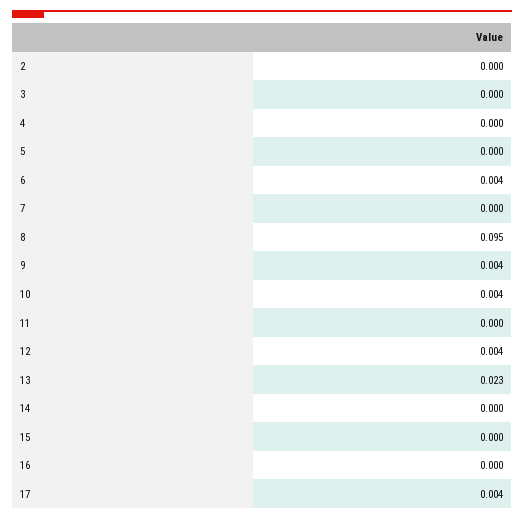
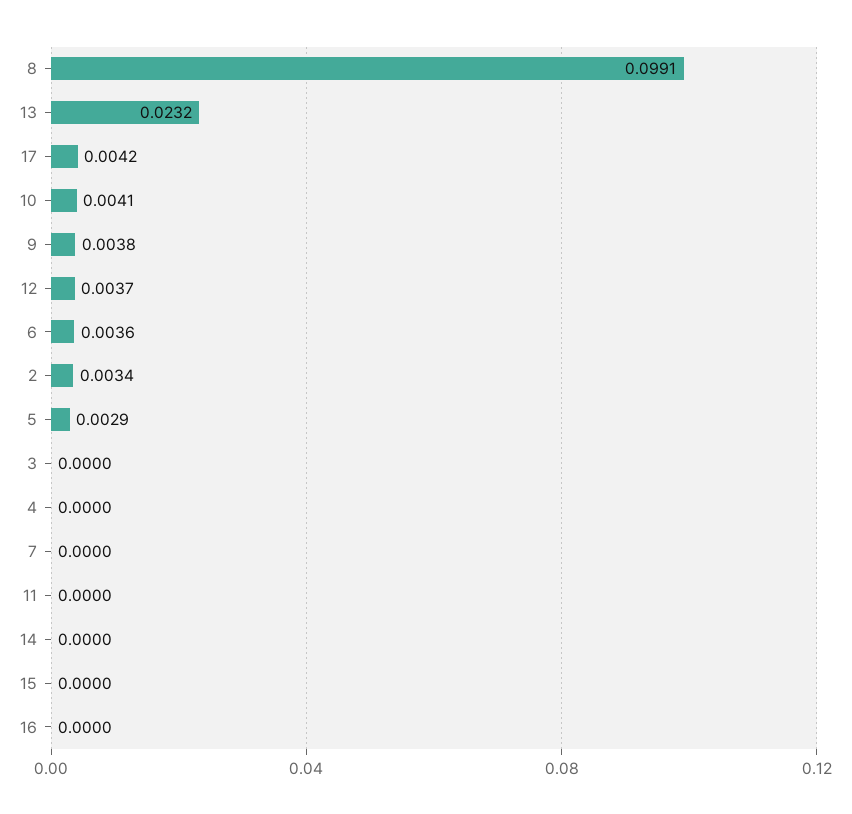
2: 0 -> 0.0034
5: 0 -> 0.0029
8: 0.095 -> 0.0991

